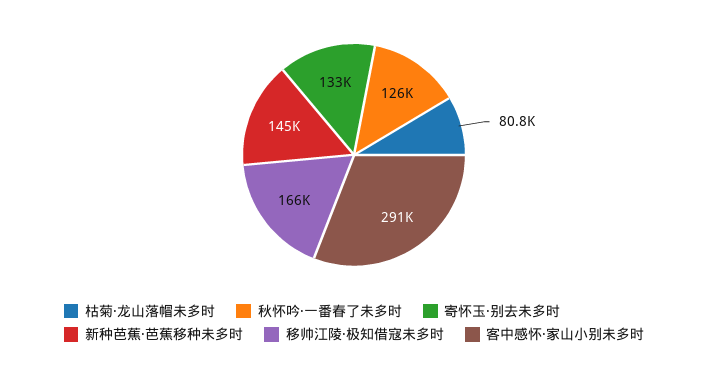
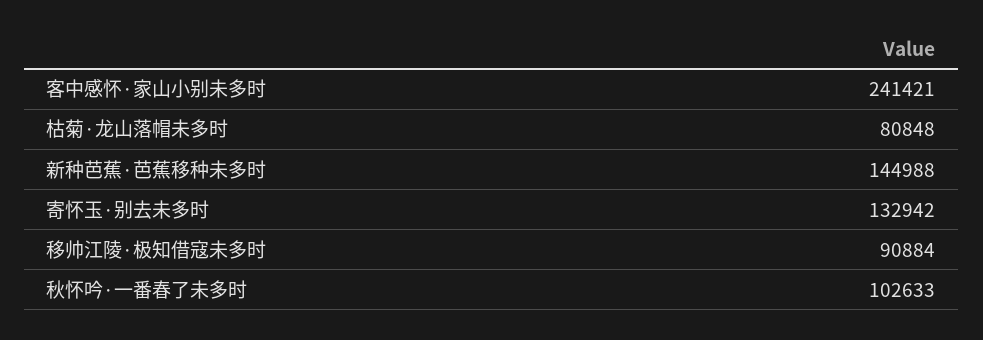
秋怀吟·一番春了未多时: 126000 -> 102633
移帅江陵·极知借寇未多时: 166000 -> 90884
客中感怀·家山小别未多时: 291000 -> 241421

